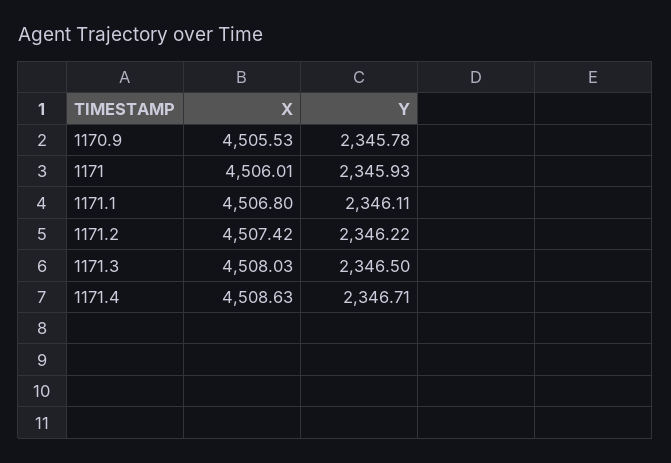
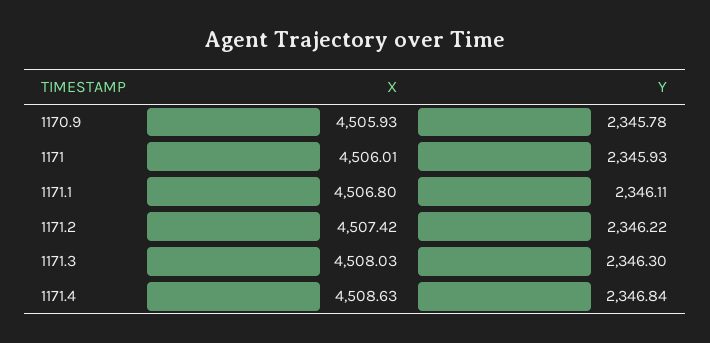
X, 1170.9: 4505.53 -> 4505.93
Y, 1171.3: 2346.5 -> 2346.3
Y, 1171.4: 2346.71 -> 2346.84

